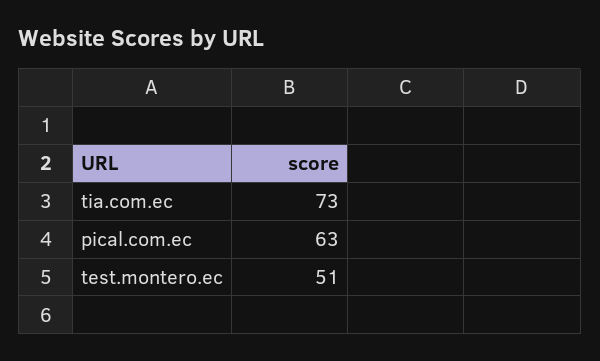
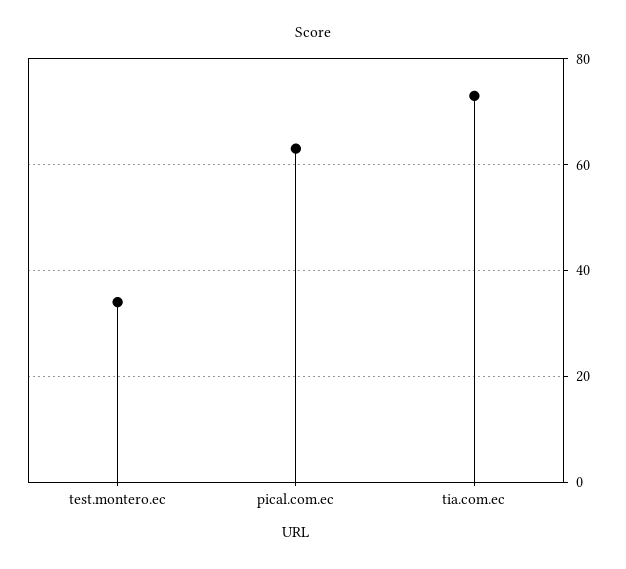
test.montero.ec: 51 -> 35

